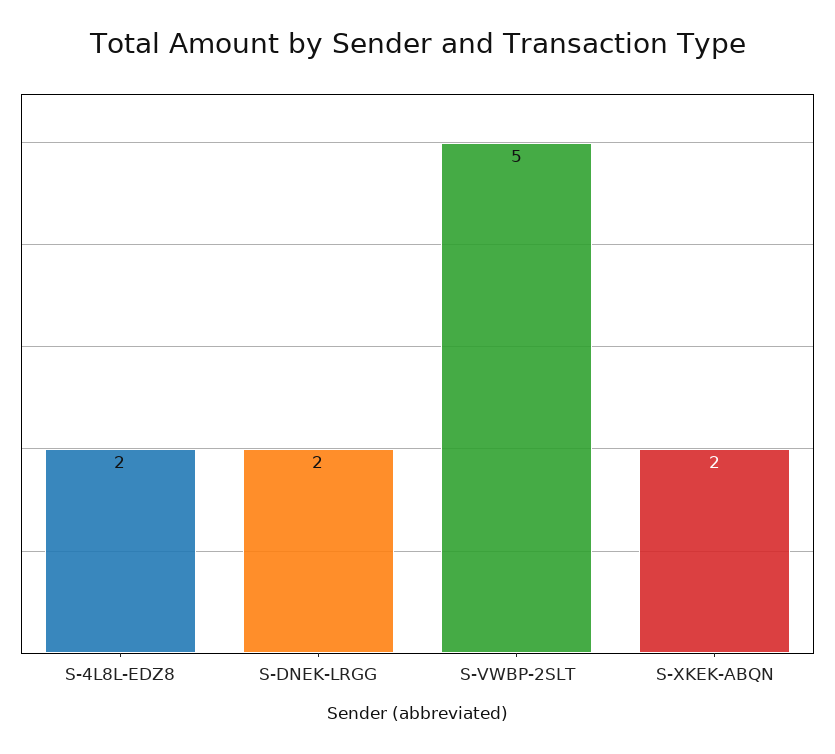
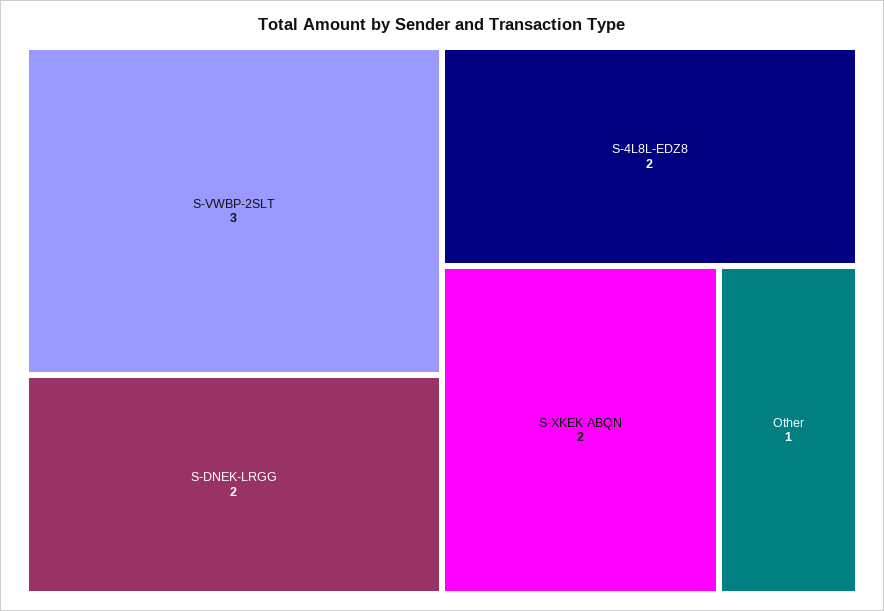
S-VWBP-2SLT: 5 -> 3
Other: none -> 1

